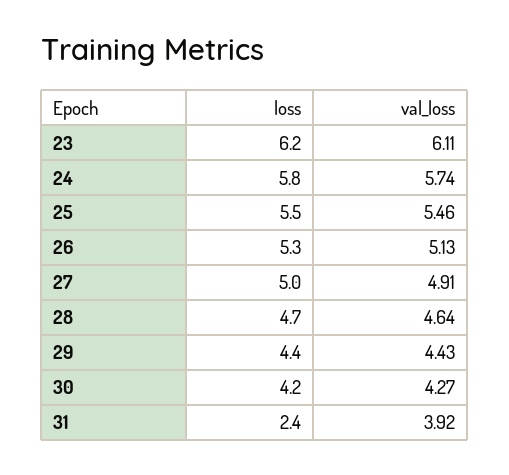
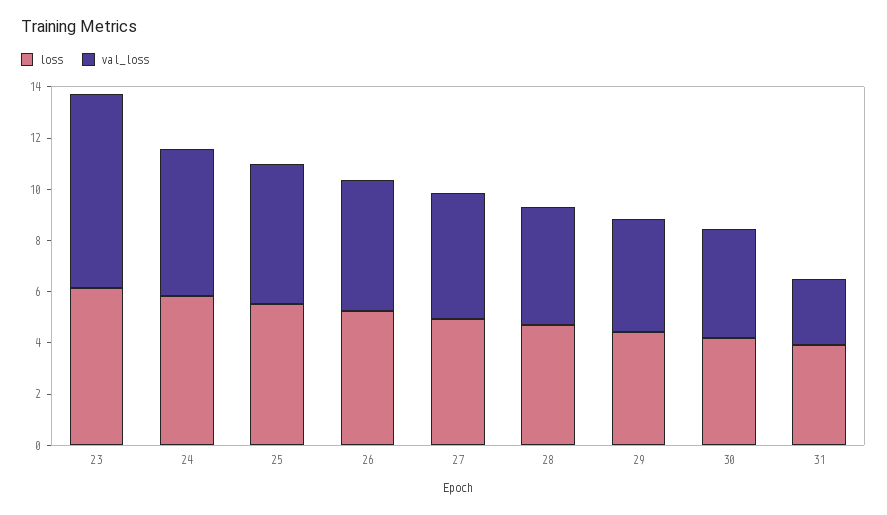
val_loss, 23: 6.11 -> 7.5
loss, 31: 2.4 -> 4
val_loss, 31: 3.92 -> 2.5

